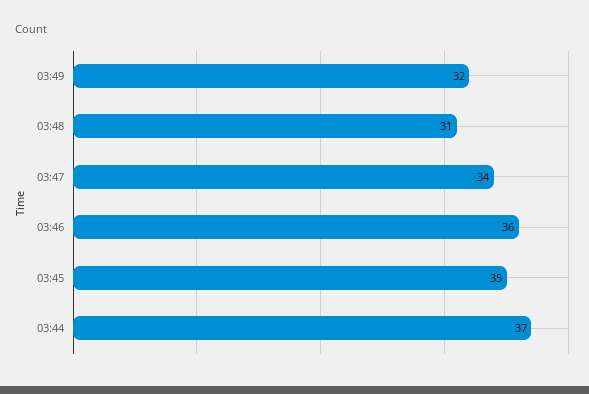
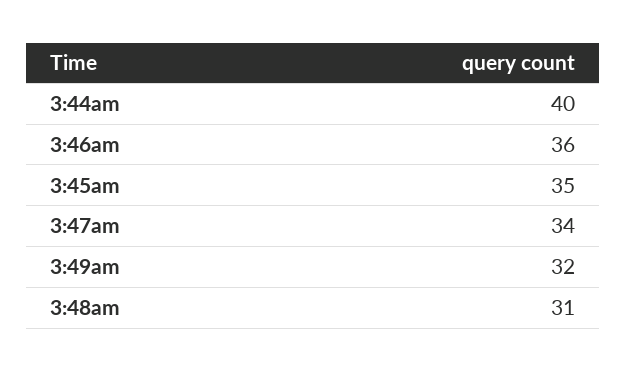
03:44: 37 -> 40

